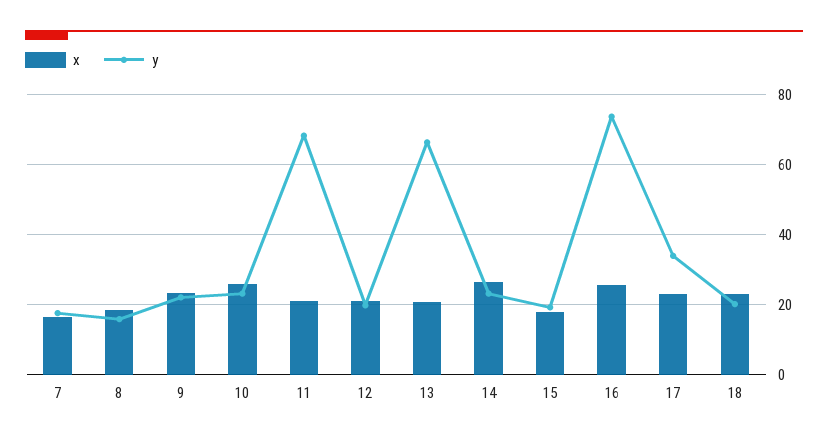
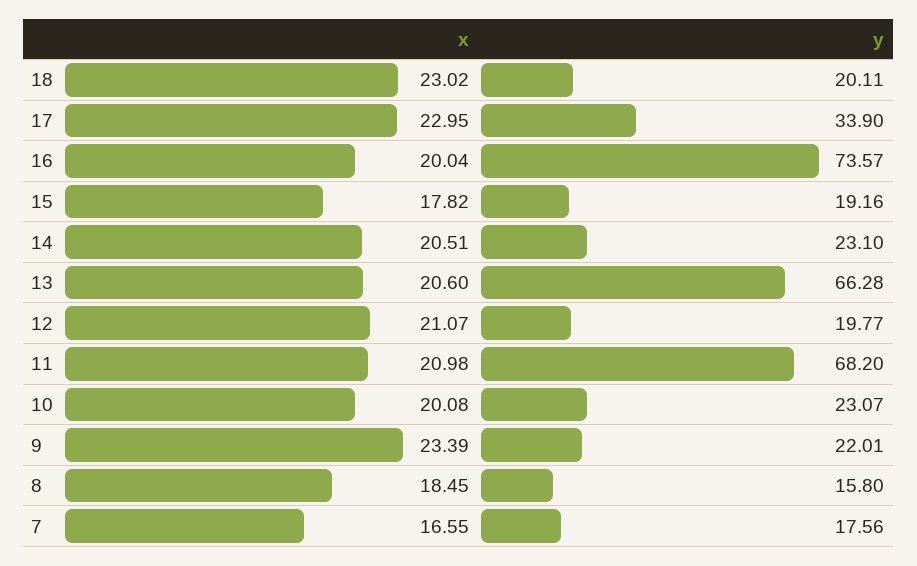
x, 10: 26 -> 20.08
x, 14: 26 -> 20.51
x, 16: 26 -> 20.04

